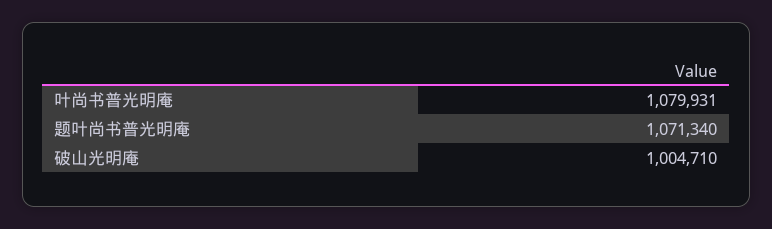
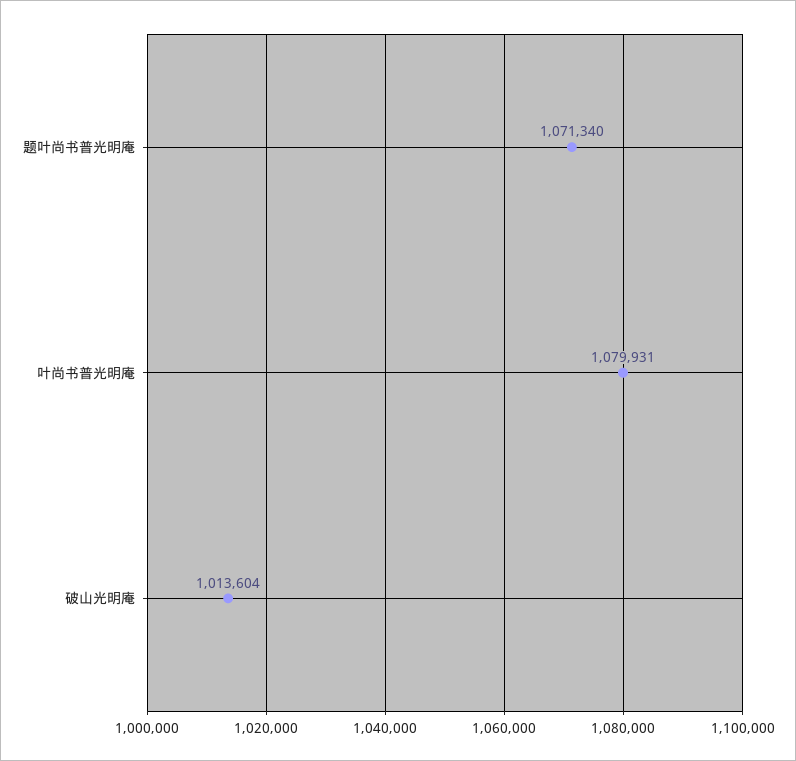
破山光明庵: 1004710 -> 1013604

